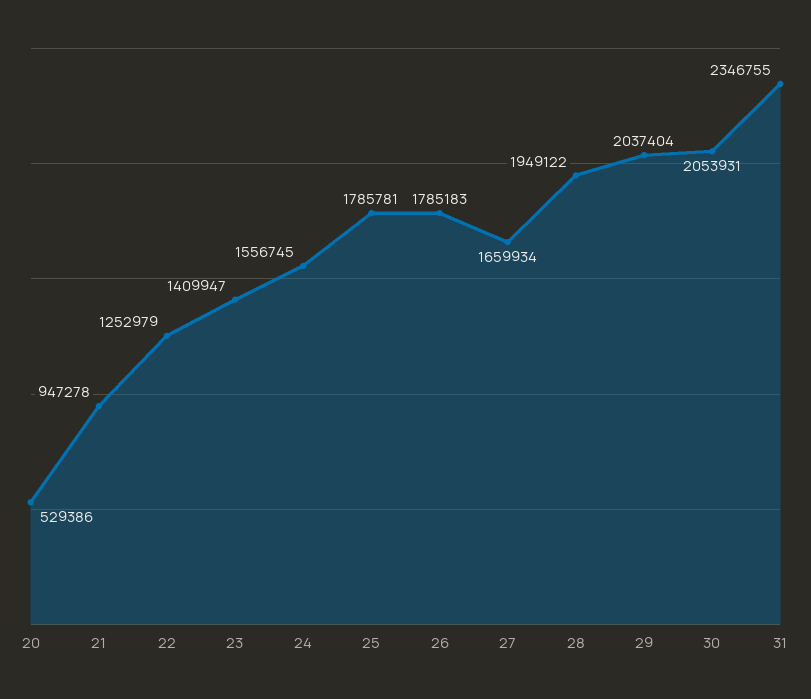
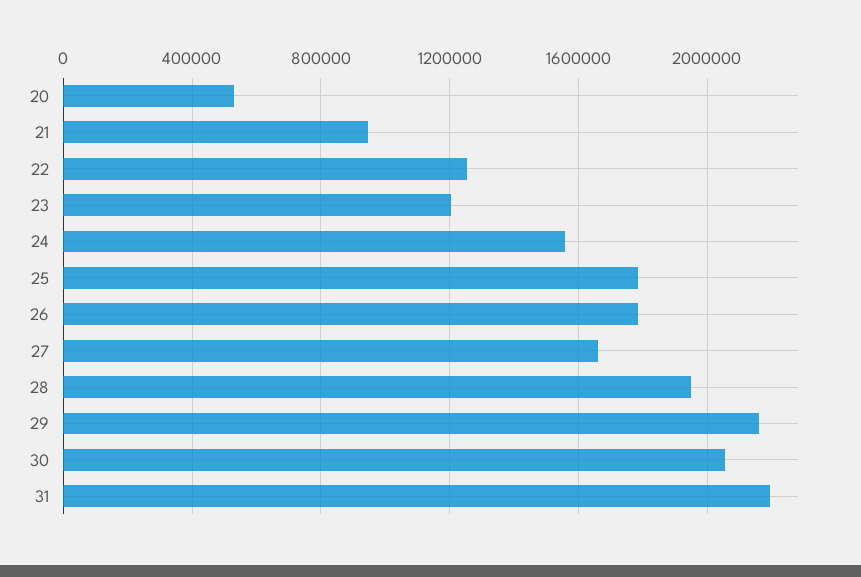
23: 1409947 -> 1200000
29: 2037404 -> 2150000
31: 2346755 -> 2200000

